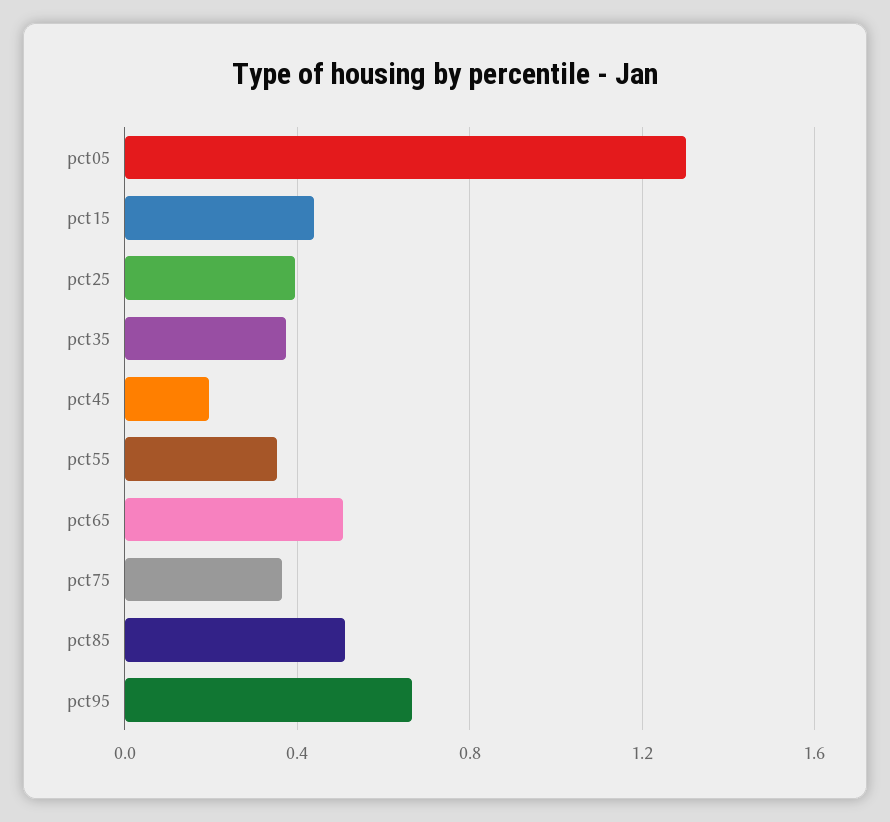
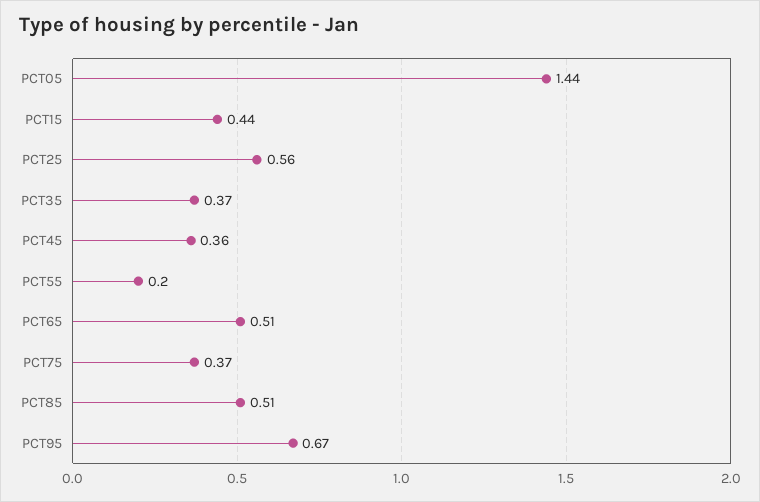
pct05: 1.3 -> 1.44
pct25: 0.4 -> 0.56
pct45: 0.2 -> 0.36
pct55: 0.35 -> 0.2

